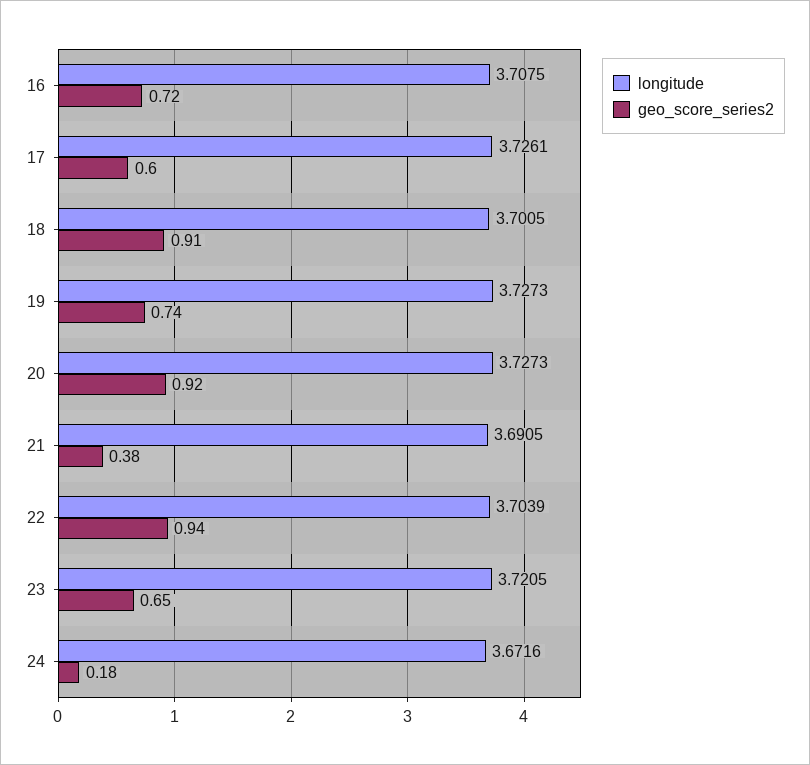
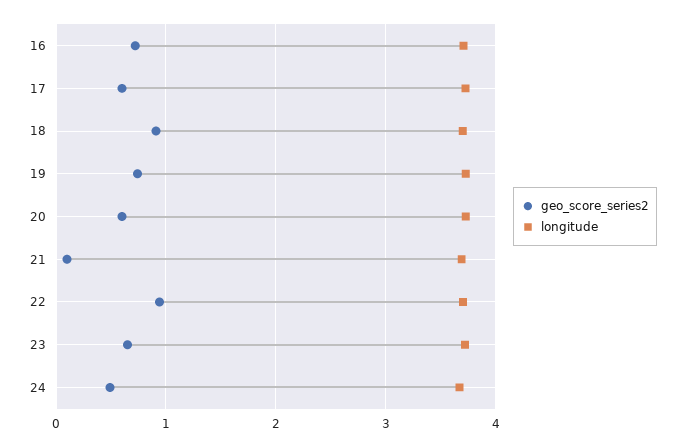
geo_score_series2, 20: 0.92 -> 0.6
geo_score_series2, 21: 0.38 -> 0.1
geo_score_series2, 24: 0.18 -> 0.5

